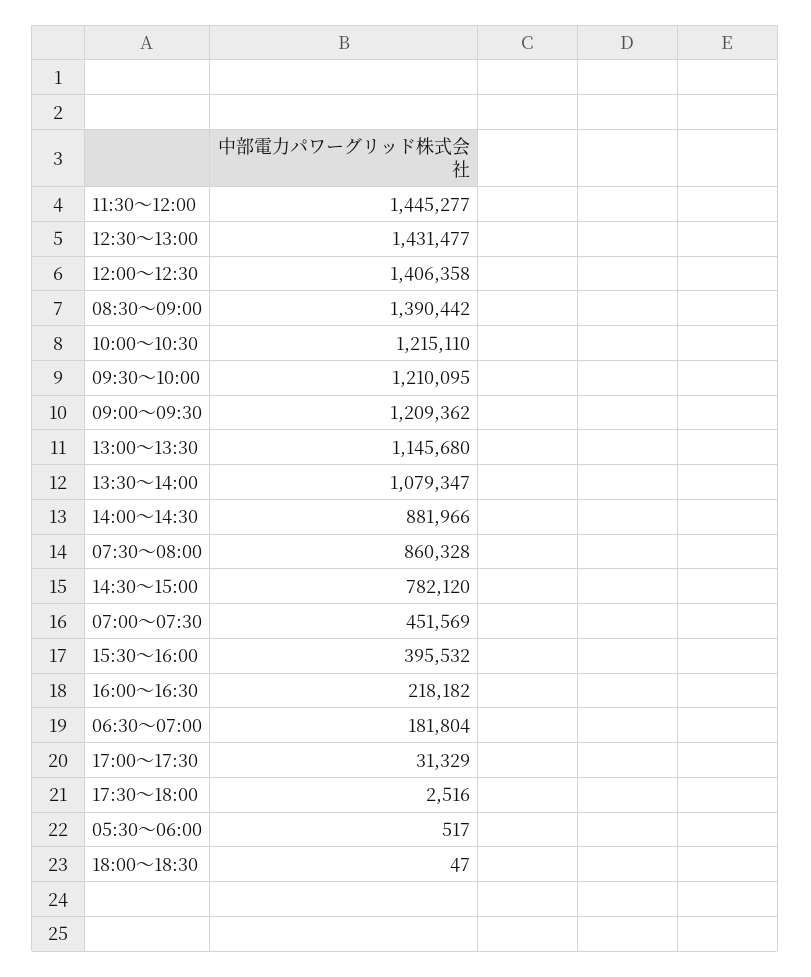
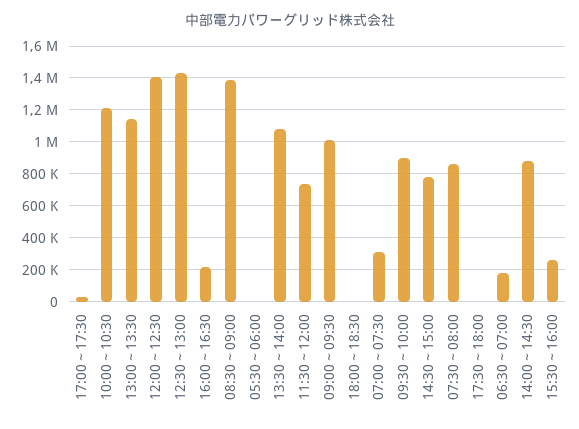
11:30～12:00: 1445277 -> 750000
09:30～10:00: 1210095 -> 900000
09:00～09:30: 1209362 -> 1000000
07:00～07:30: 451569 -> 300000
15:30～16:00: 395532 -> 250000

